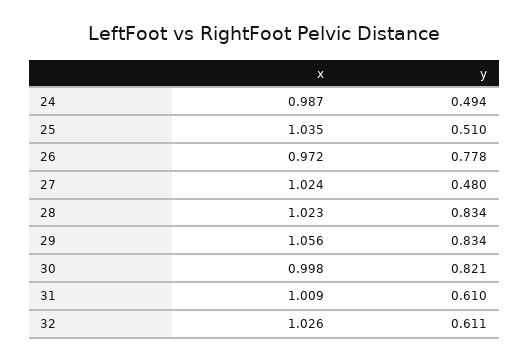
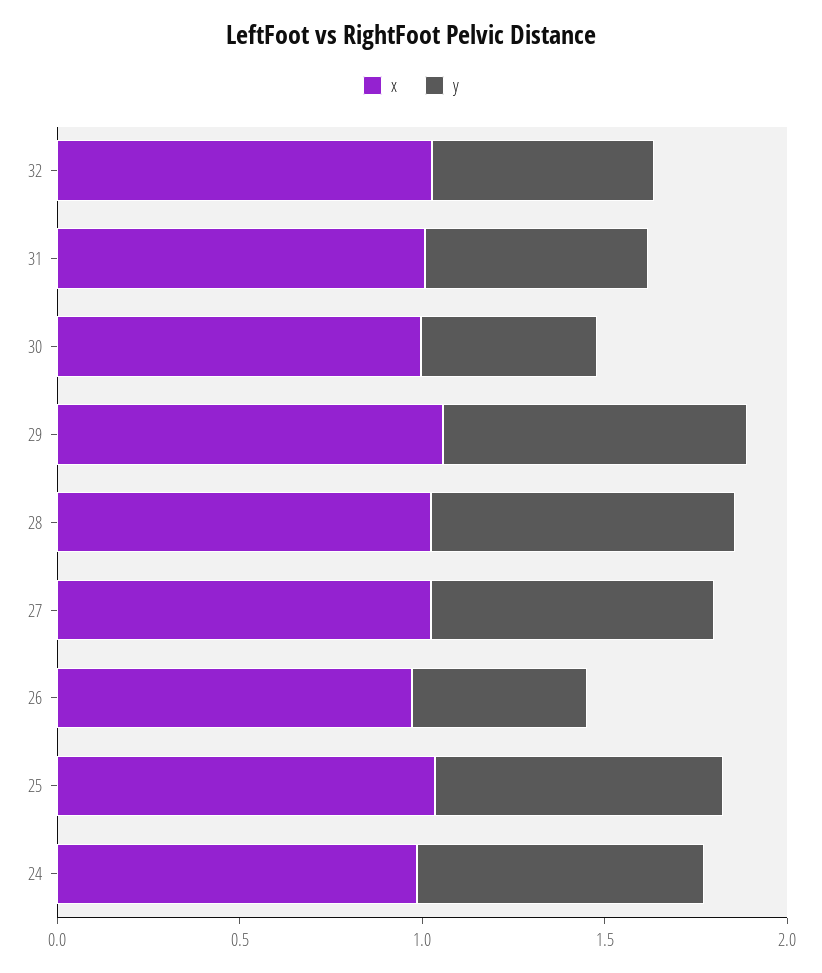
y, 24: 0.494 -> 0.8
y, 25: 0.51 -> 0.8
y, 26: 0.778 -> 0.5
y, 27: 0.48 -> 0.8
y, 30: 0.821 -> 0.5

